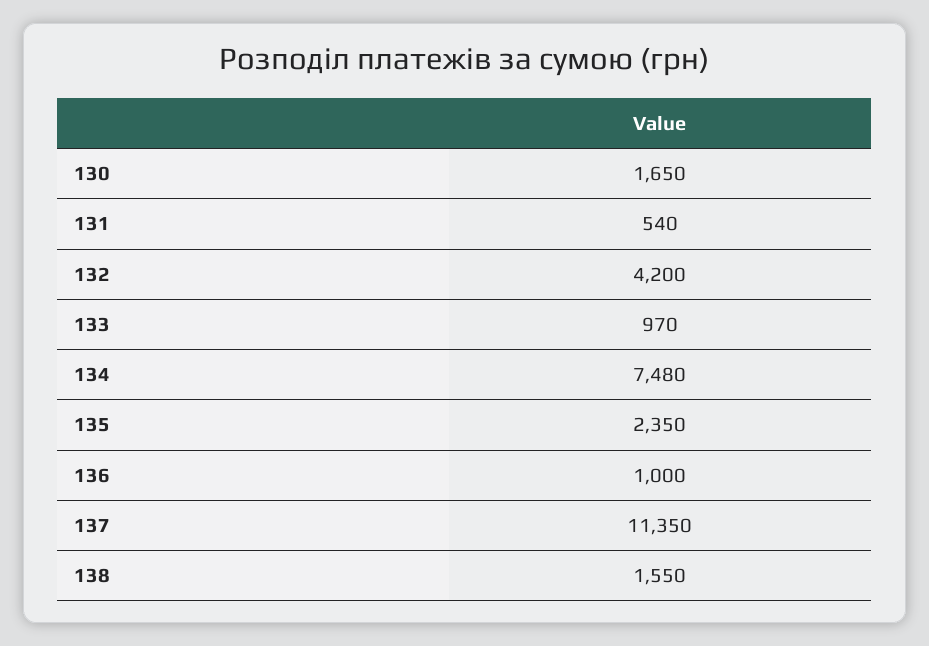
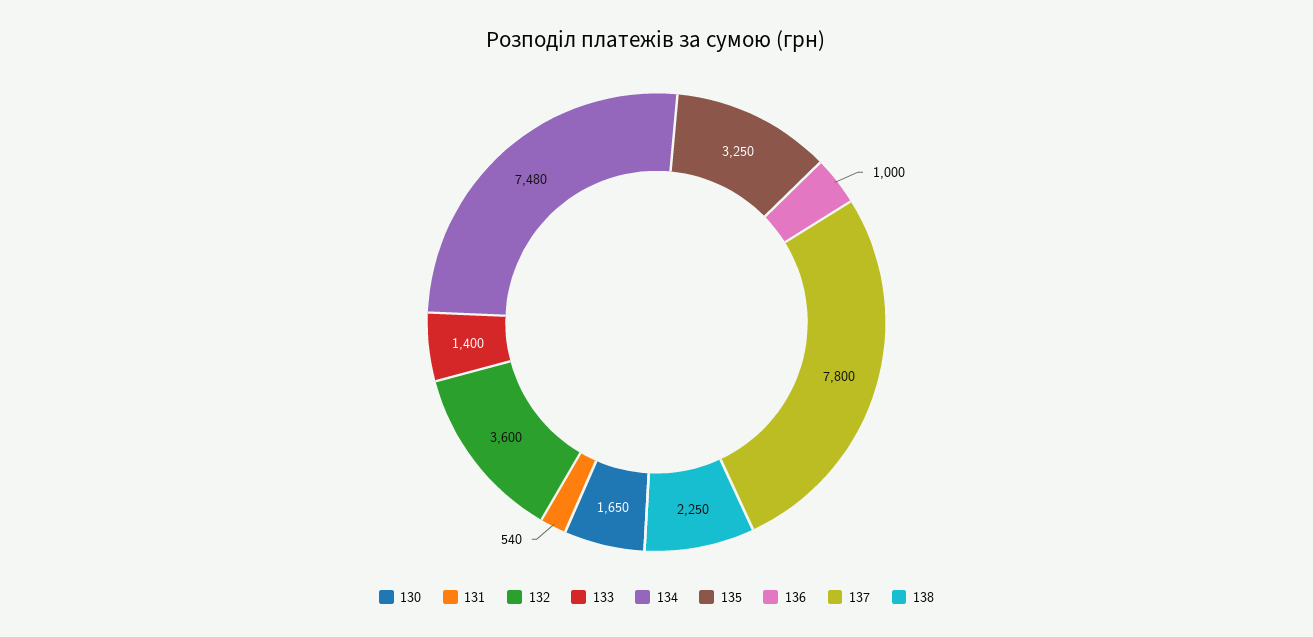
132: 4200 -> 3600
133: 970 -> 1400
135: 2350 -> 3250
137: 11350 -> 7800
138: 1550 -> 2250

